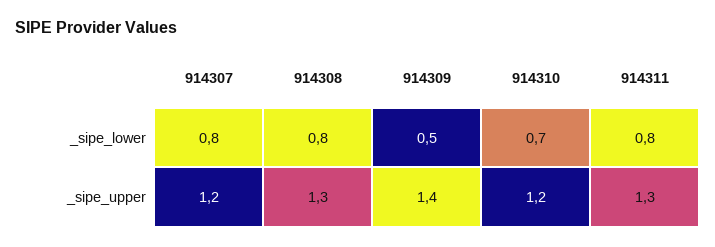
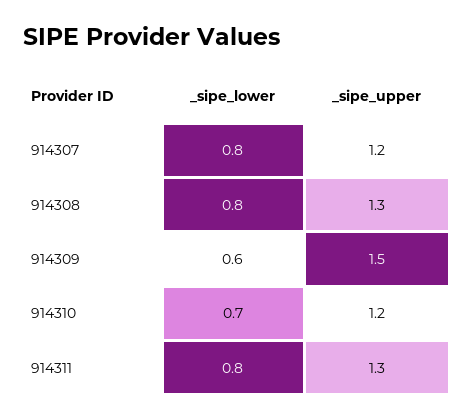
914309, _sipe_lower: 0.5 -> 0.6
914309, _sipe_upper: 1.4 -> 1.5

